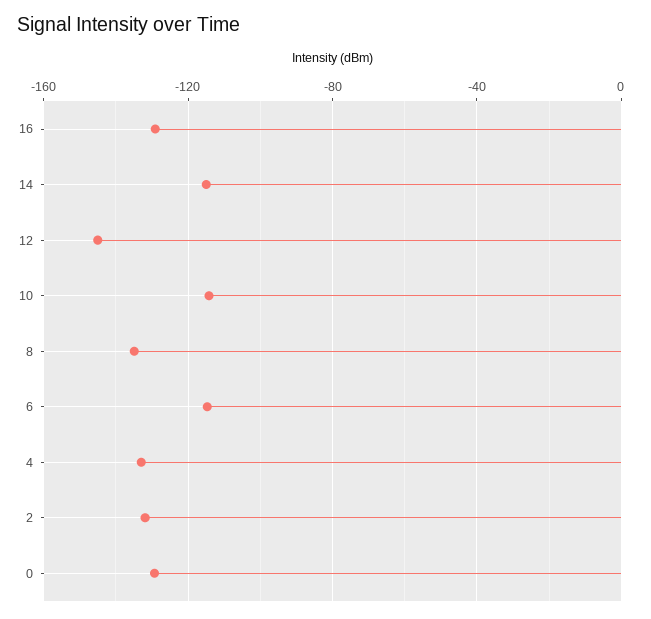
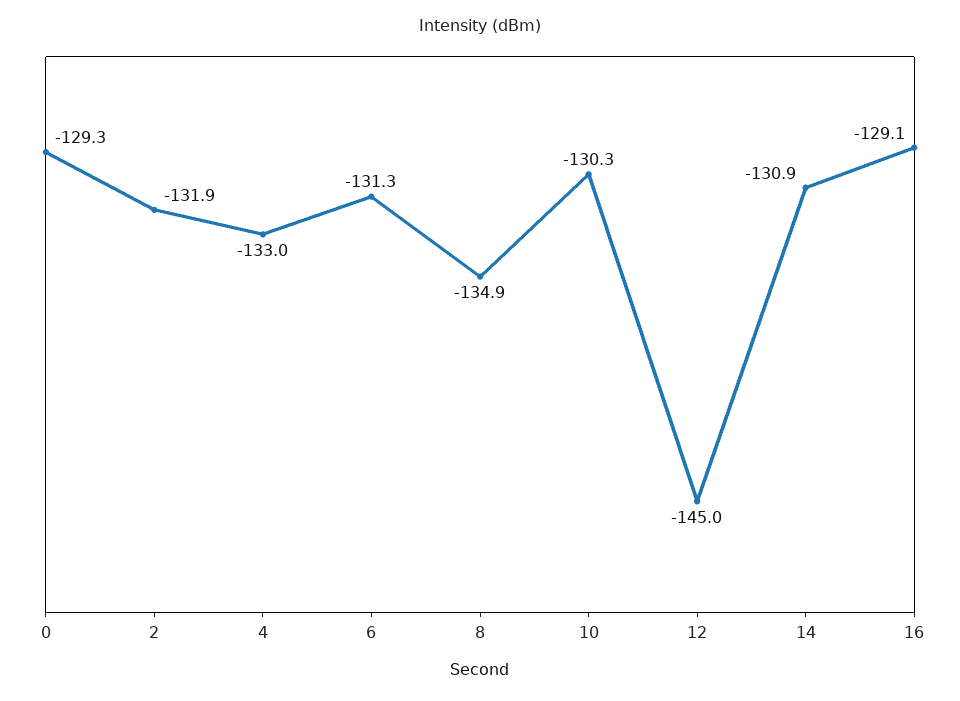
14: -115 -> -130.9
10: -115 -> -130.3
6: -115 -> -131.3

